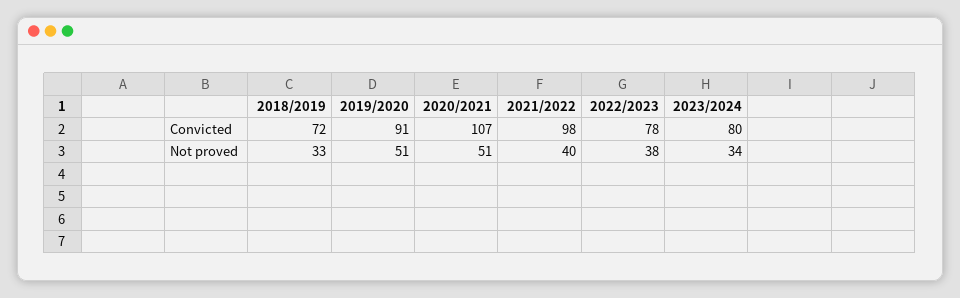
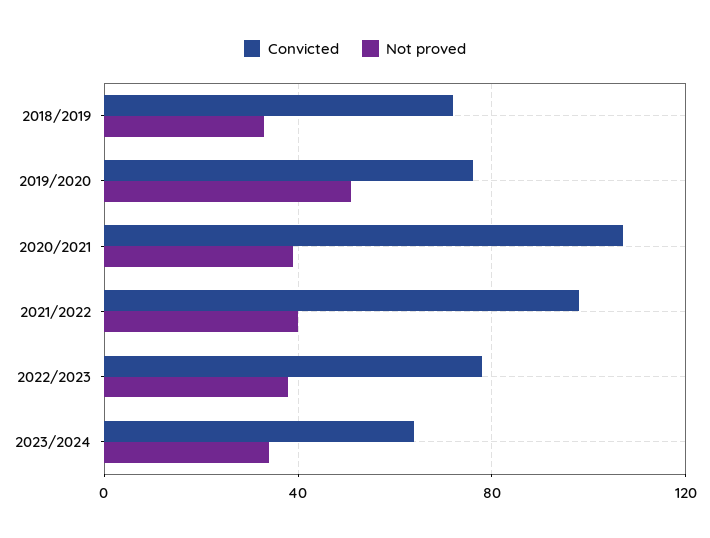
Convicted, 2019/2020: 91 -> 75
Convicted, 2023/2024: 80 -> 65
Not proved, 2020/2021: 51 -> 40

